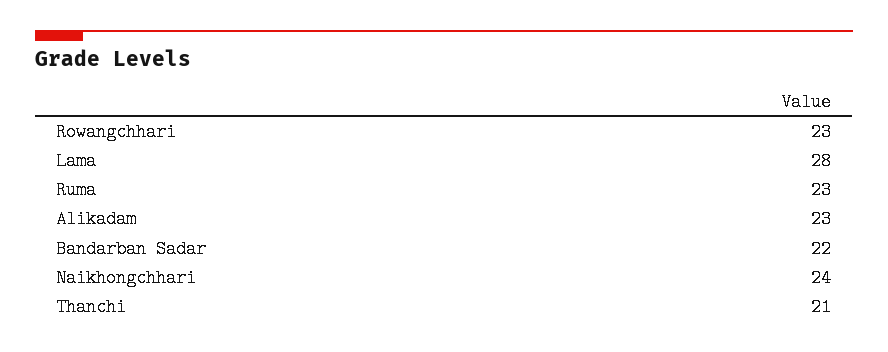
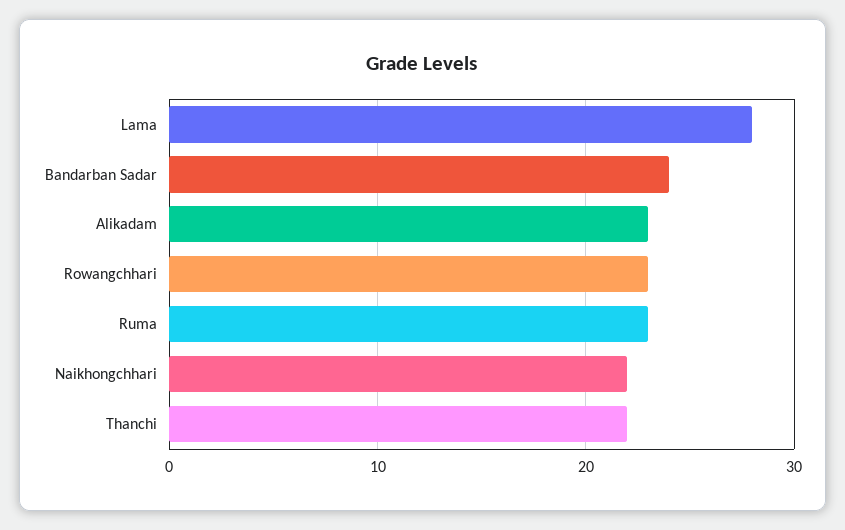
Bandarban Sadar: 22 -> 24
Naikhongchhari: 24 -> 22
Thanchi: 21 -> 22

